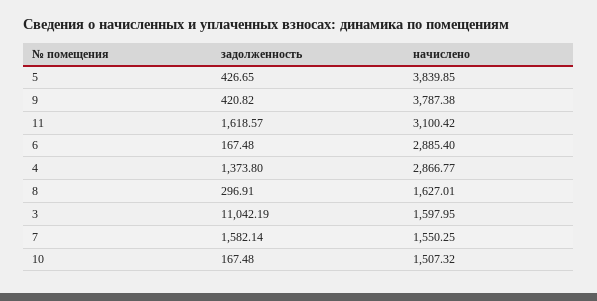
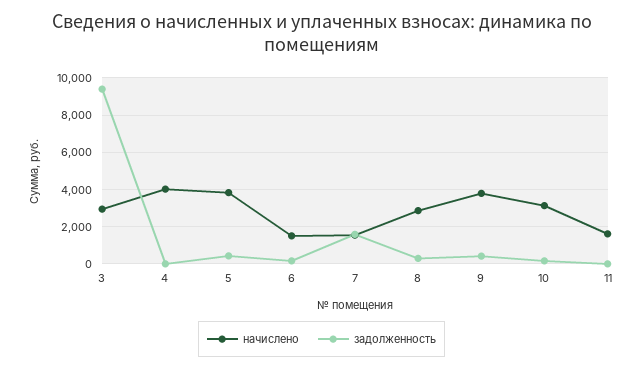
задолженность, 11: 1618.57 -> 0
начислено, 11: 3100.42 -> 1500
начислено, 6: 2885.4 -> 1500
задолженность, 4: 1373.8 -> 0
начислено, 4: 2866.77 -> 4000
начислено, 8: 1627.01 -> 3000
задолженность, 3: 11042.19 -> 9500
начислено, 3: 1597.95 -> 3000
начислено, 10: 1507.32 -> 3000

